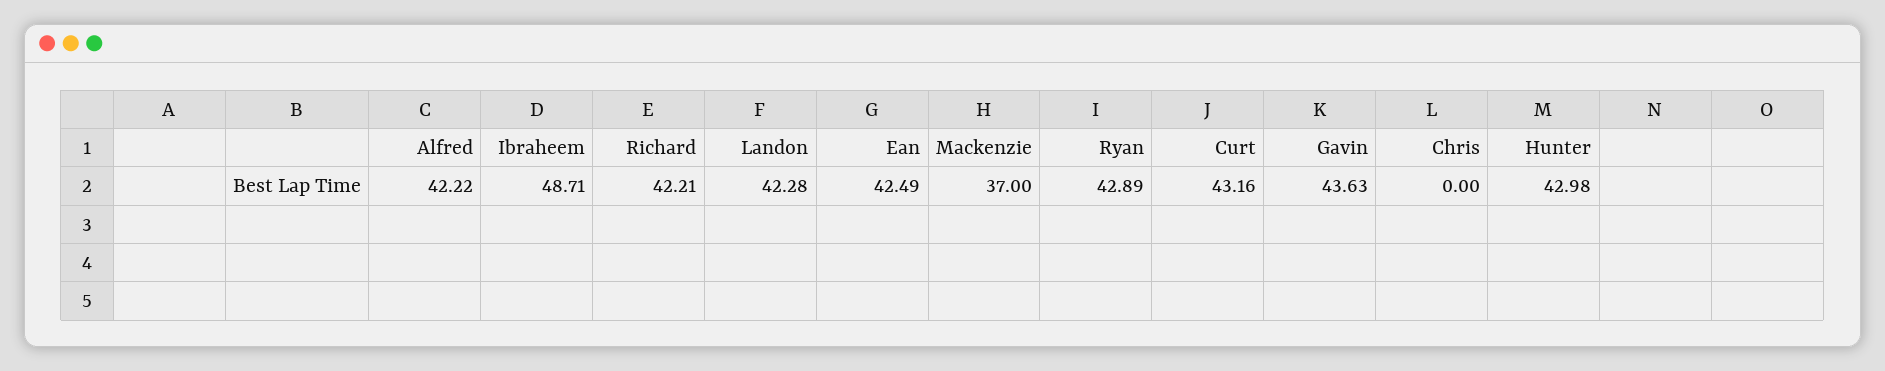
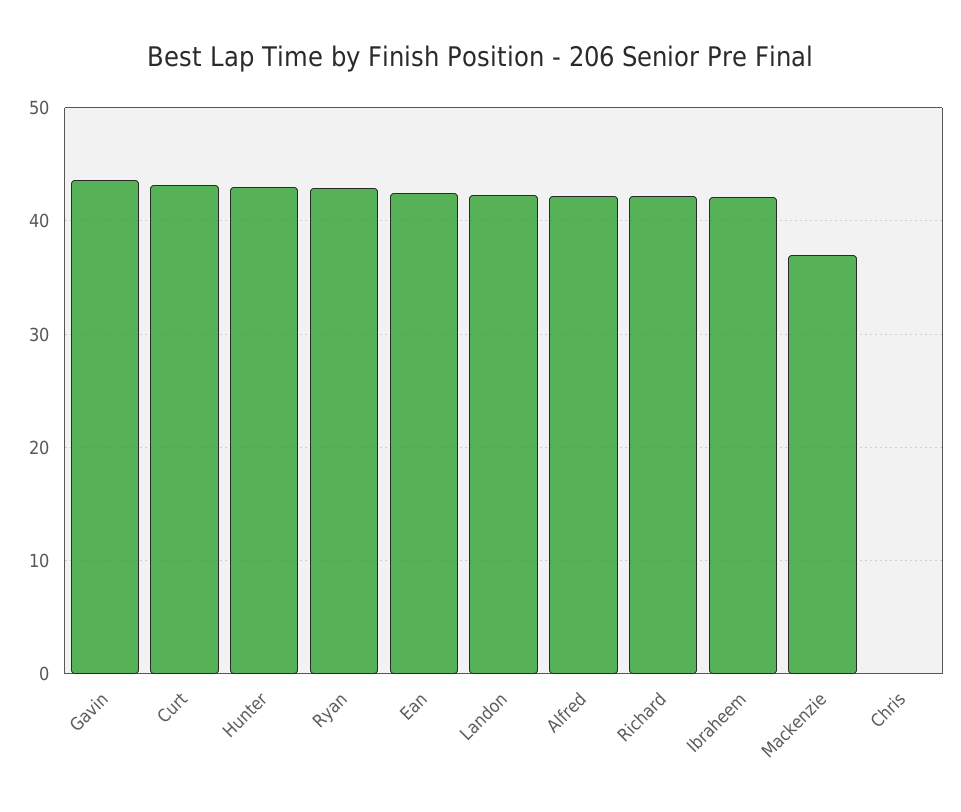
Ibraheem: 48.71 -> 42

